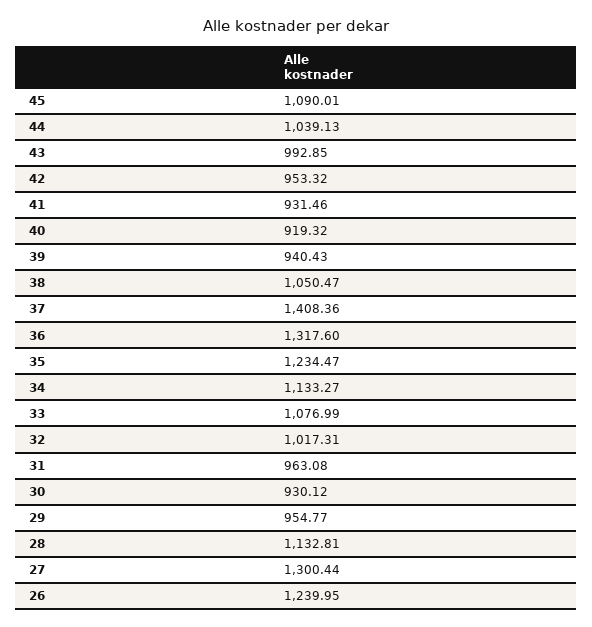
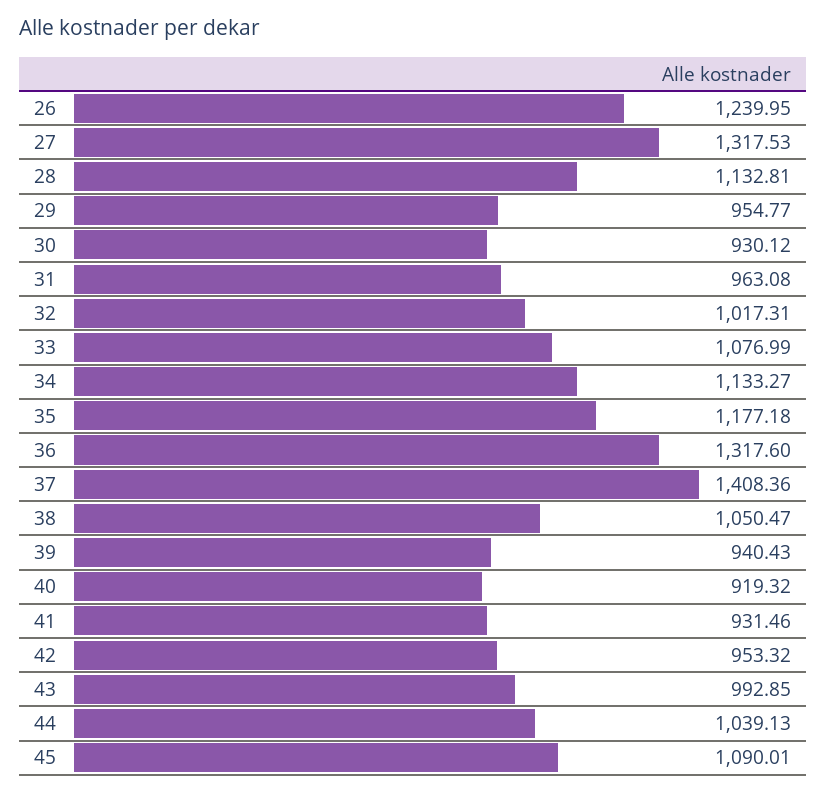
35: 1234.47 -> 1177.18
27: 1300.44 -> 1317.53

